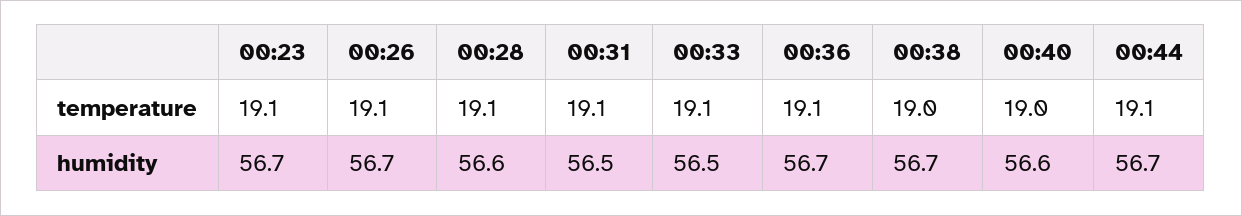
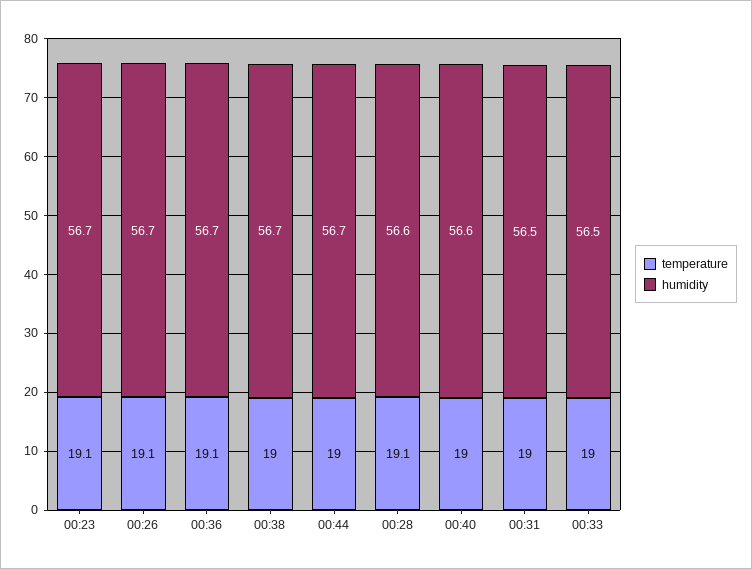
temperature, 00:31: 19.1 -> 19
temperature, 00:33: 19.1 -> 19
temperature, 00:44: 19.1 -> 19

